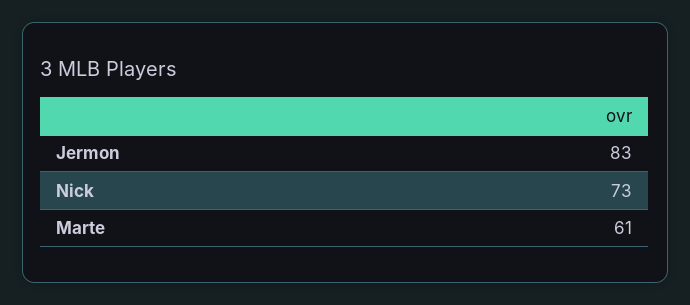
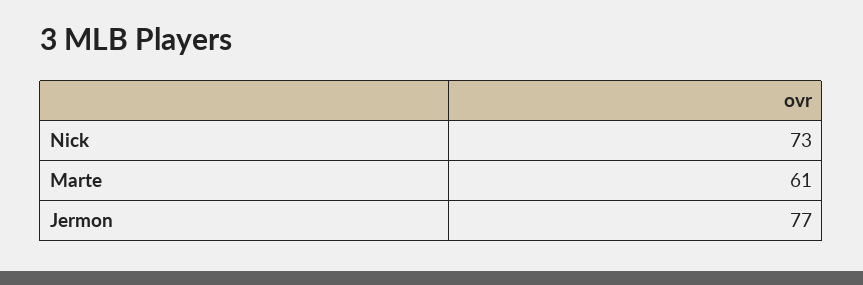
Jermon: 83 -> 77

